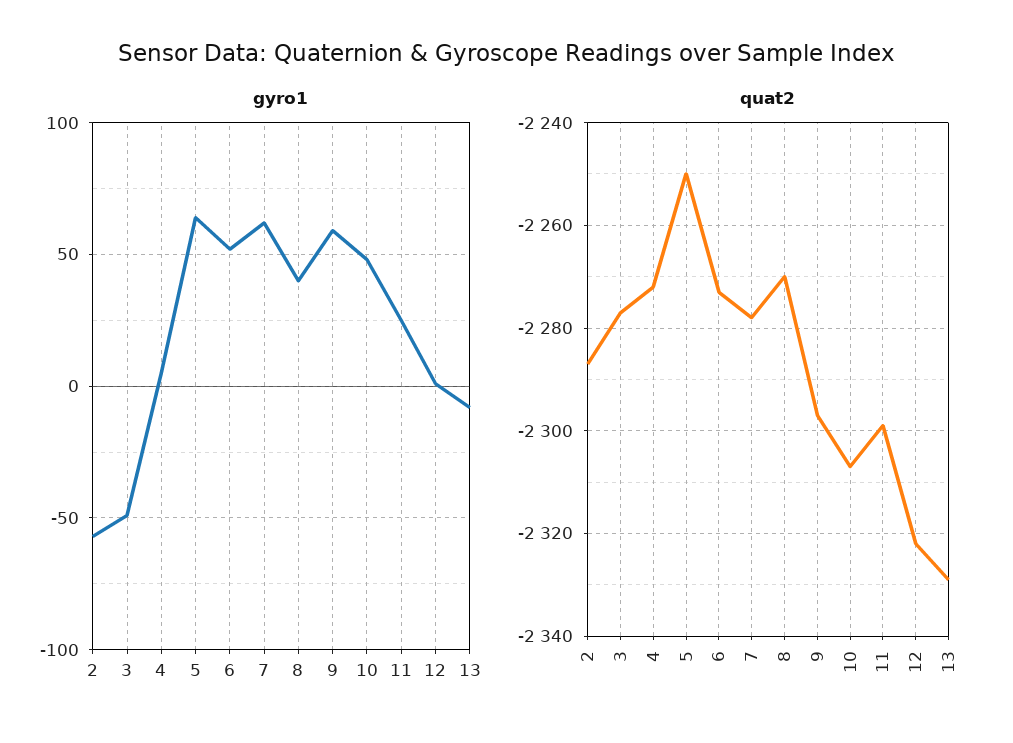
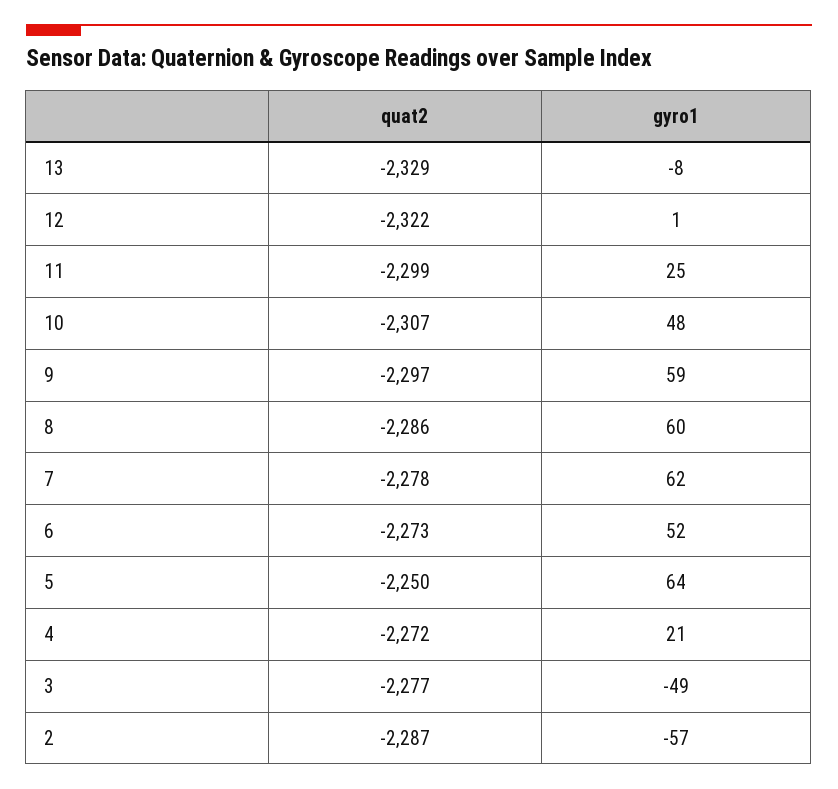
gyro1, 4: 5 -> 21
gyro1, 8: 40 -> 60
quat2, 8: -2270 -> -2286

